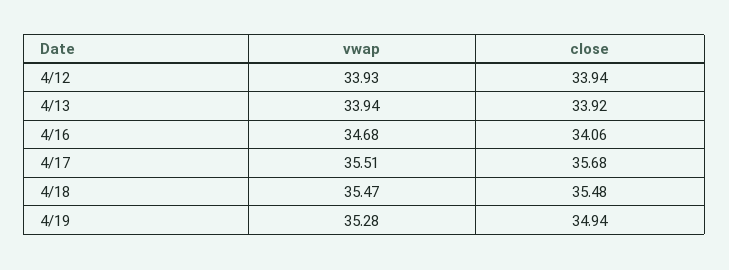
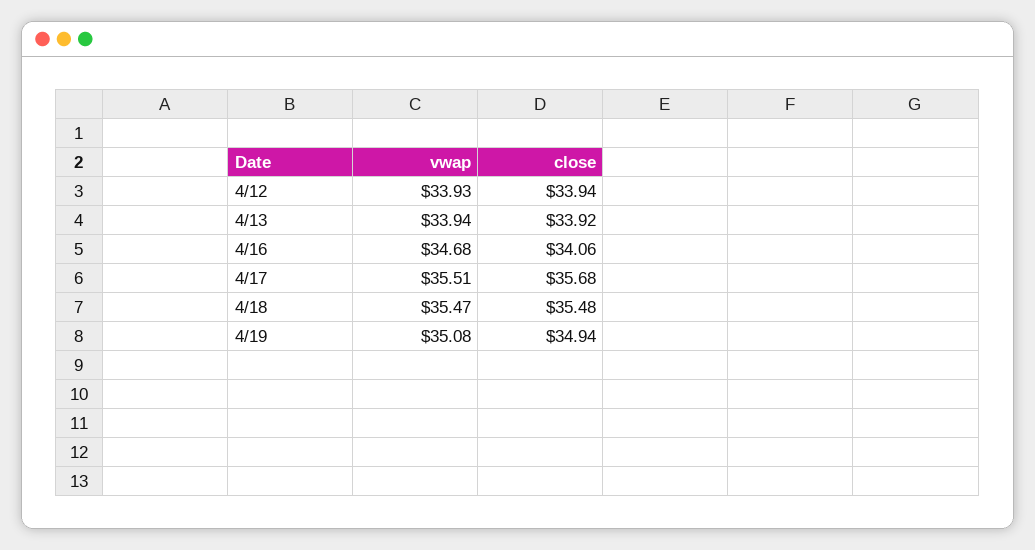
vwap, 4/19: 35.28 -> 35.08

